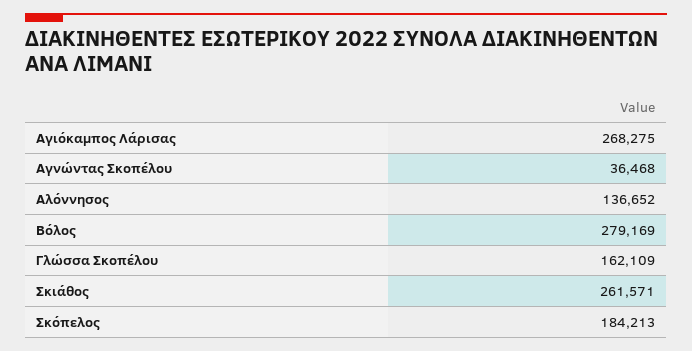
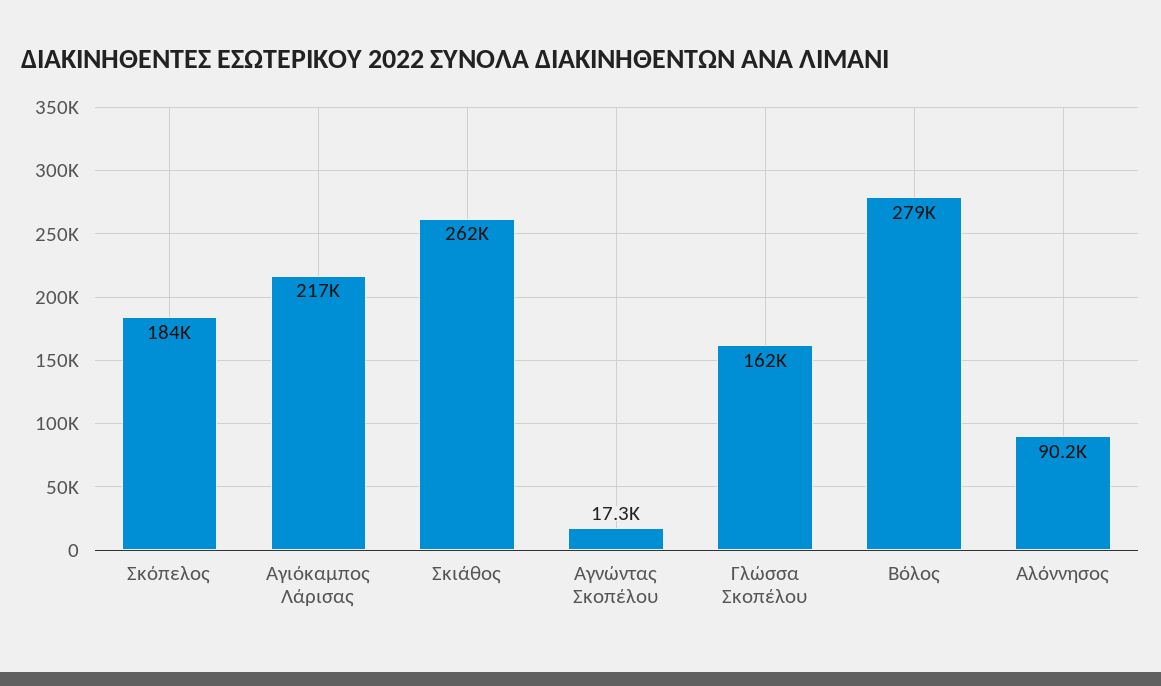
Αγιόκαμπος Λάρισας: 268275 -> 217000
Αγνώντας Σκοπέλου: 36468 -> 17300
Αλόννησος: 136652 -> 90200

